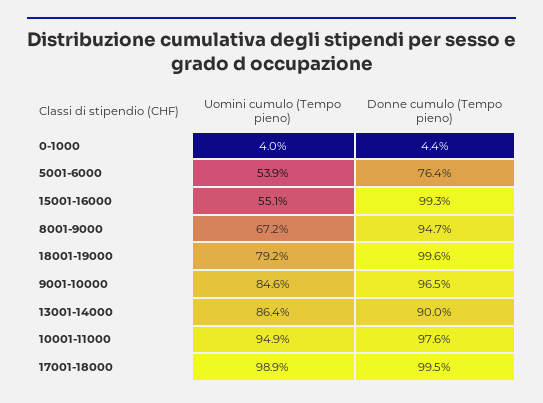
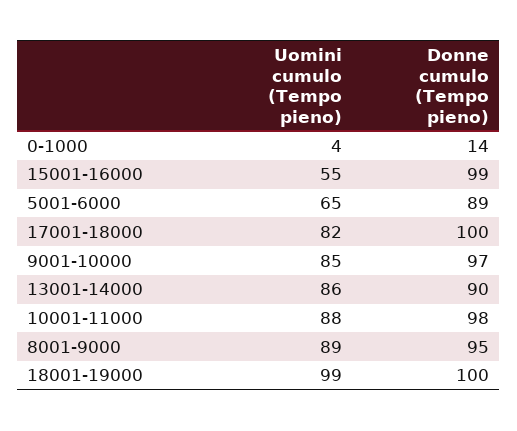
Donne cumulo (Tempo pieno), 0-1000: 4.4 -> 14
Uomini cumulo (Tempo pieno), 5001-6000: 53.9 -> 65
Donne cumulo (Tempo pieno), 5001-6000: 76.4 -> 89
Uomini cumulo (Tempo pieno), 8001-9000: 67.2 -> 89
Uomini cumulo (Tempo pieno), 18001-19000: 79.2 -> 99
Uomini cumulo (Tempo pieno), 10001-11000: 94.9 -> 88
Uomini cumulo (Tempo pieno), 17001-18000: 98.9 -> 82

